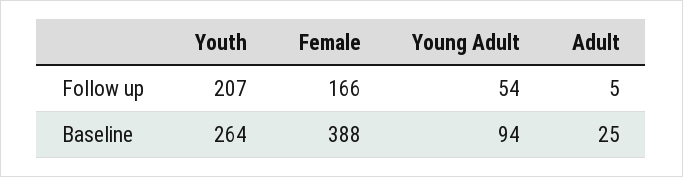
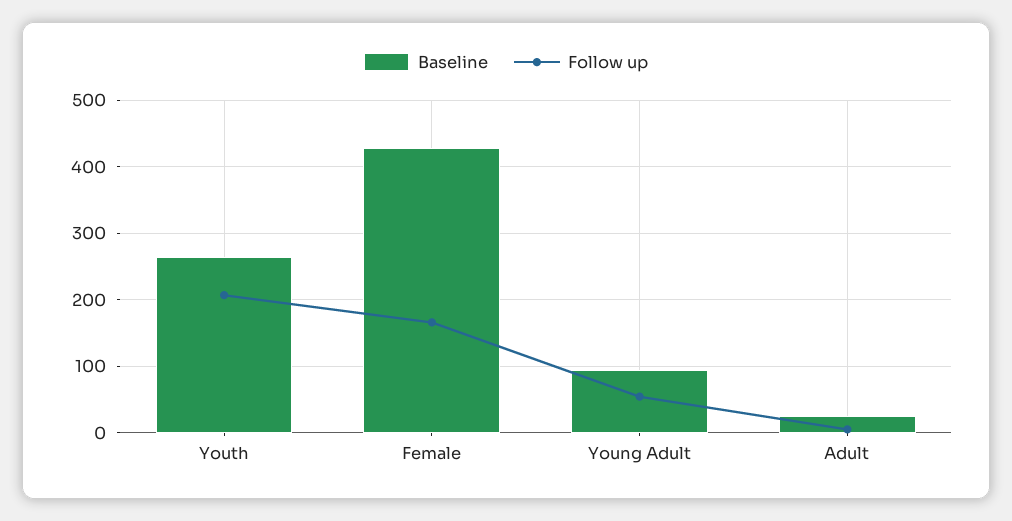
Baseline, Female: 388 -> 430

